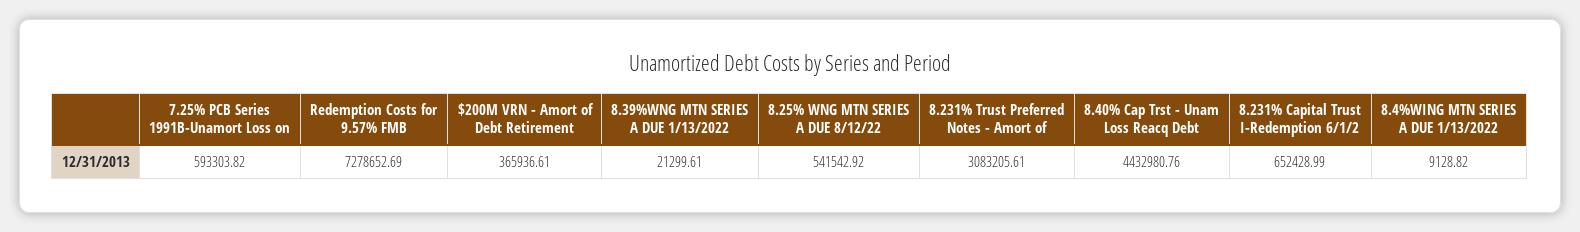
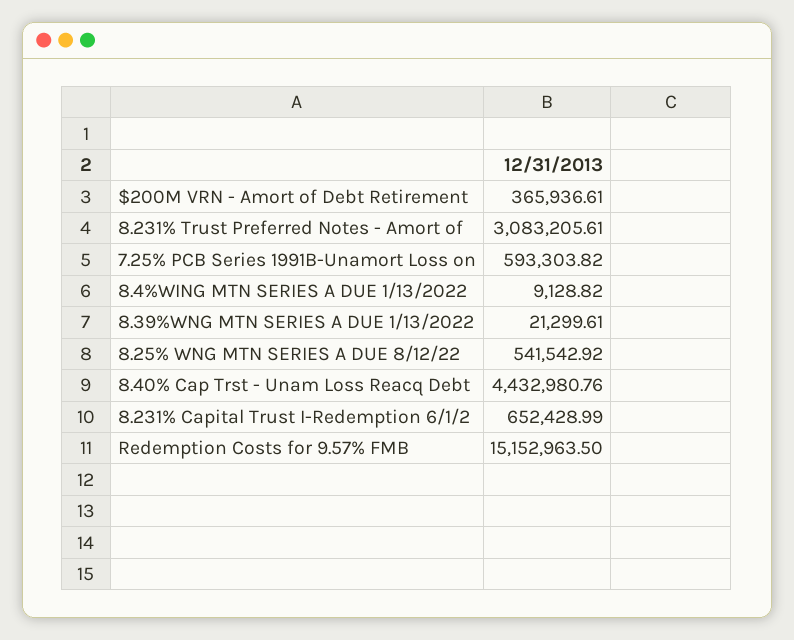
Redemption Costs for 9.57% FMB: 7278652.69 -> 15152963.5

